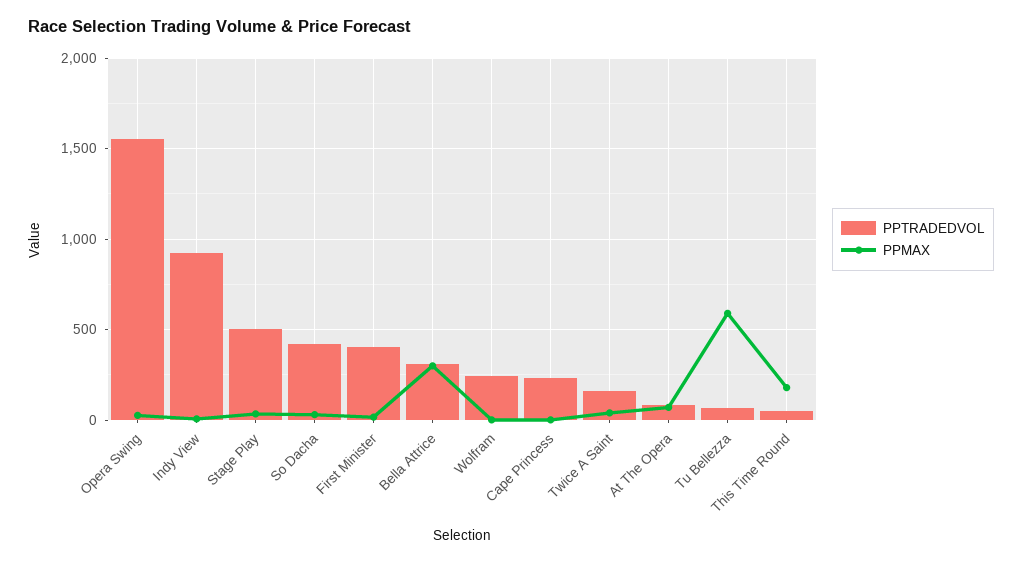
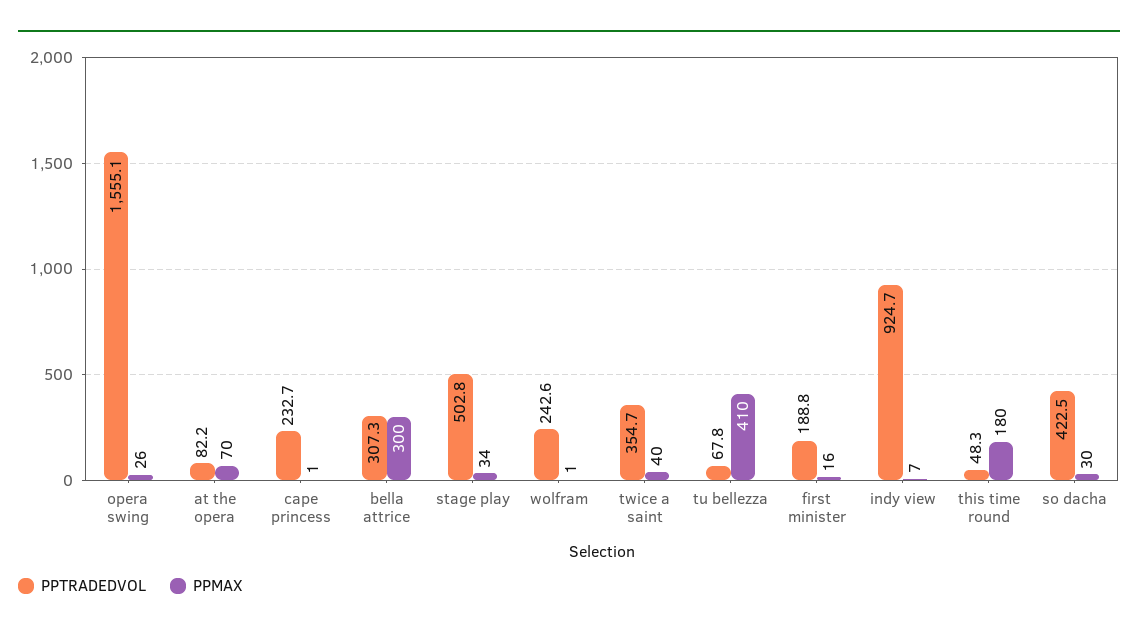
PPTRADEDVOL, First Minister: 400 -> 188.8
PPTRADEDVOL, Twice A Saint: 150 -> 354.7
PPMAX, Tu Bellezza: 600 -> 410

